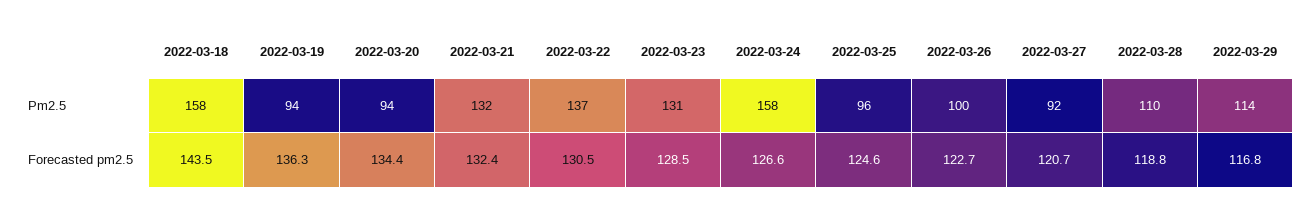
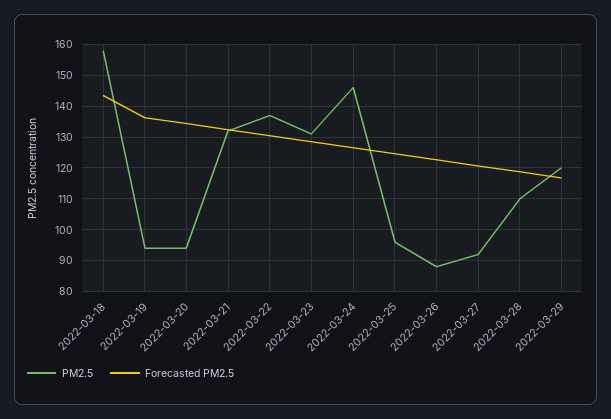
Pm2.5, 2022-03-24: 158 -> 146
Pm2.5, 2022-03-26: 100 -> 88
Pm2.5, 2022-03-29: 114 -> 120

